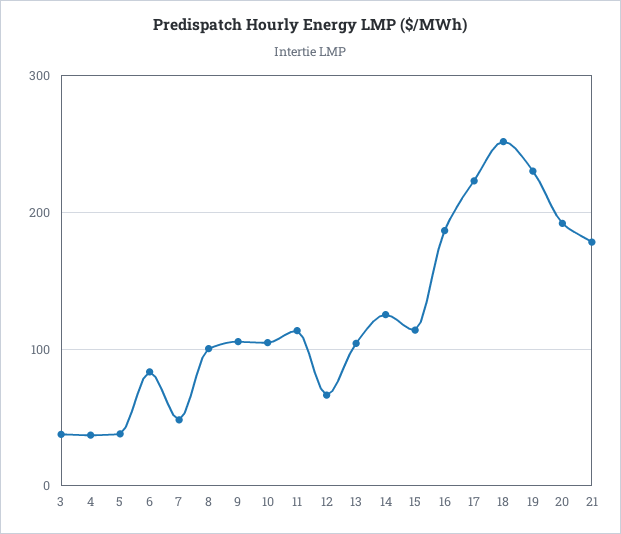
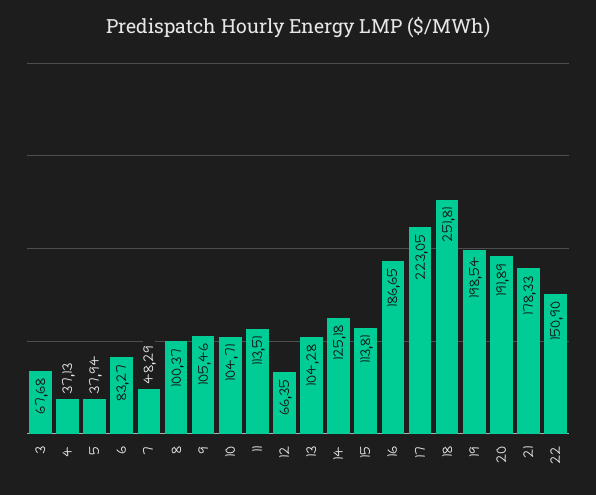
3: 40 -> 67.68
19: 230 -> 198.54
22: none -> 150.9

